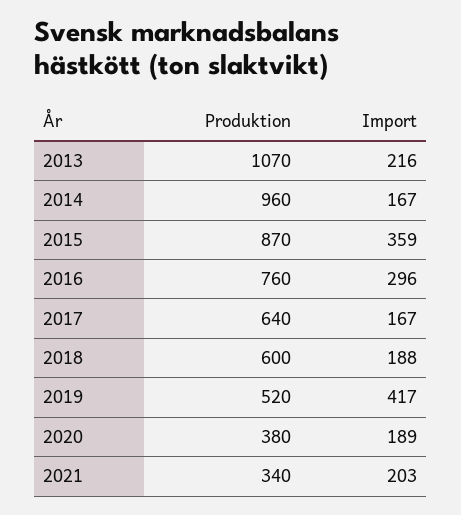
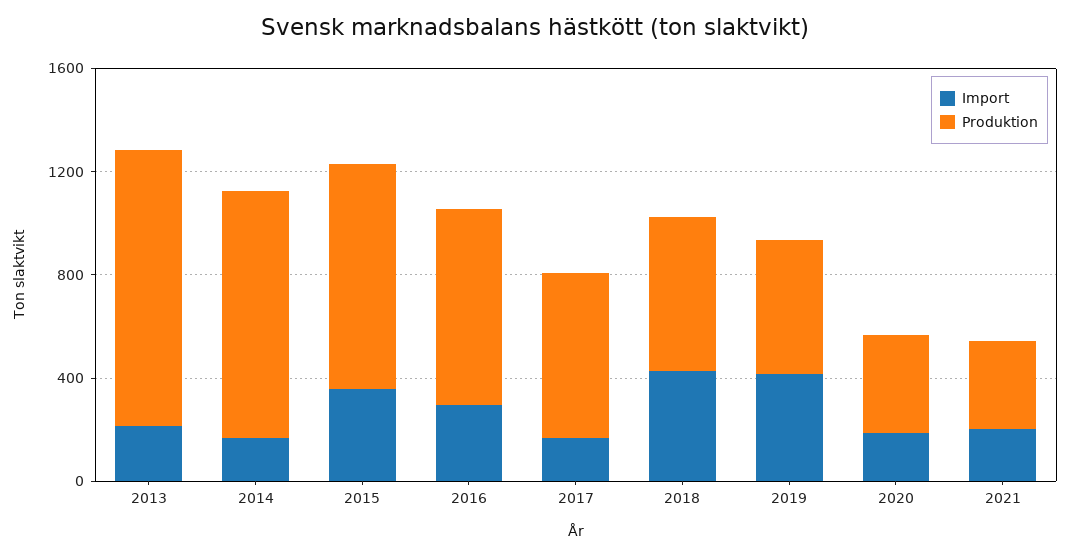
Import, 2018: 188 -> 400

